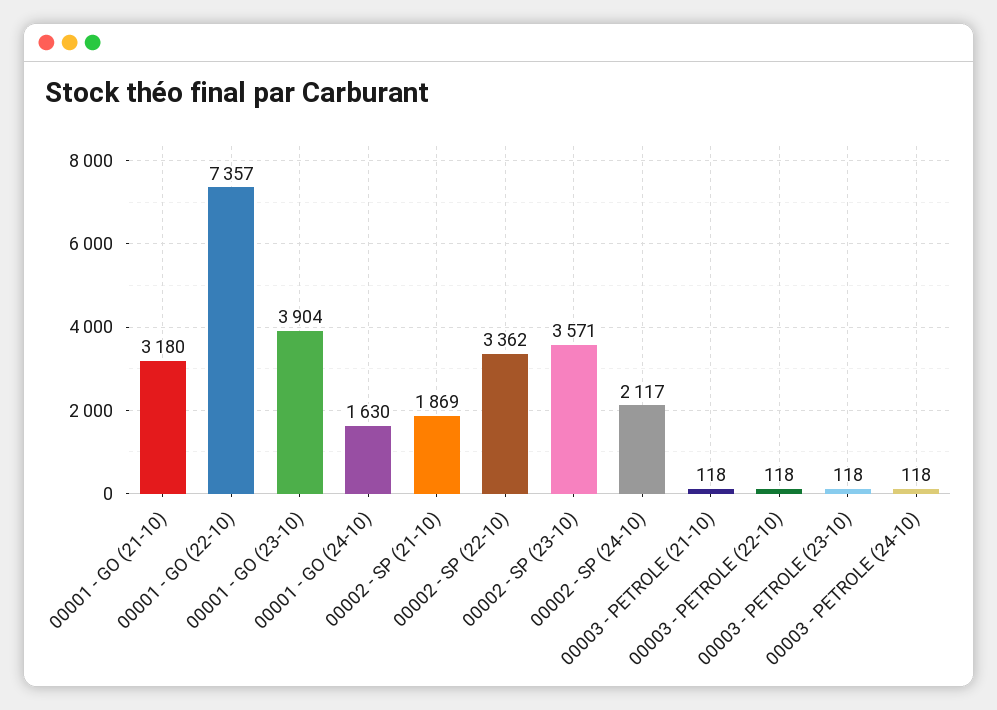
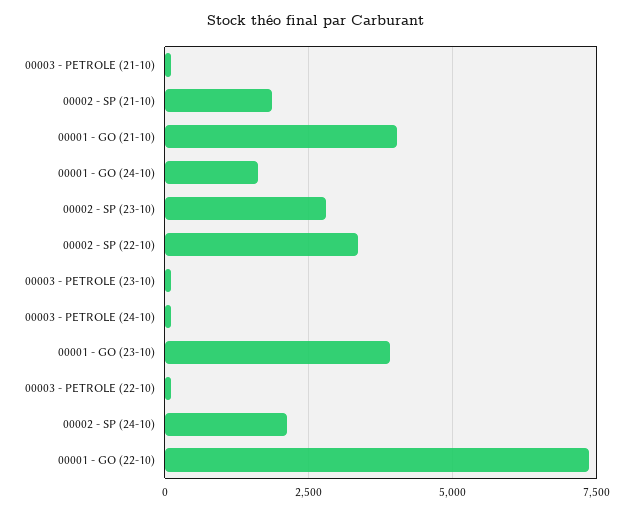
00001 - GO (21-10): 3180 -> 4000
00002 - SP (23-10): 3571 -> 2750

